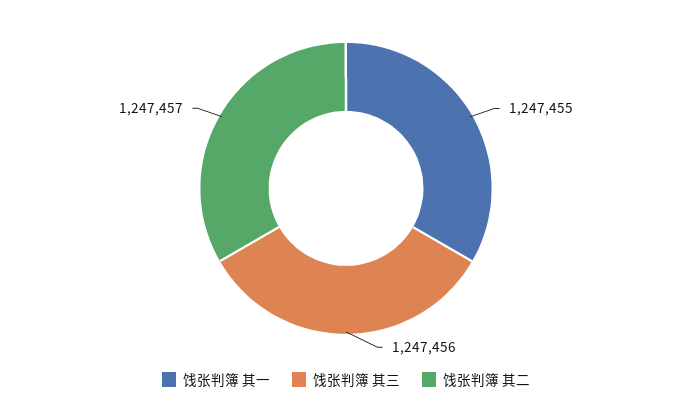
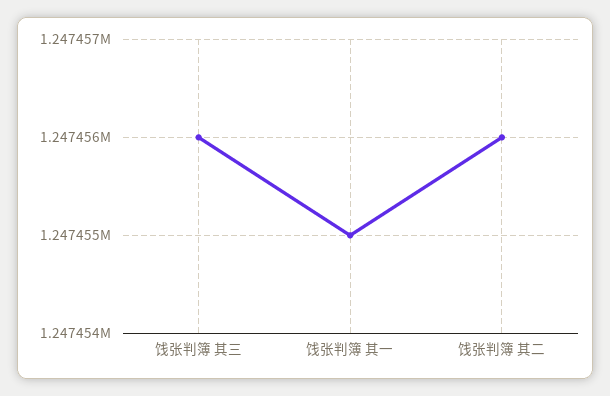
饯张判簿 其二: 1247457 -> 1247456

